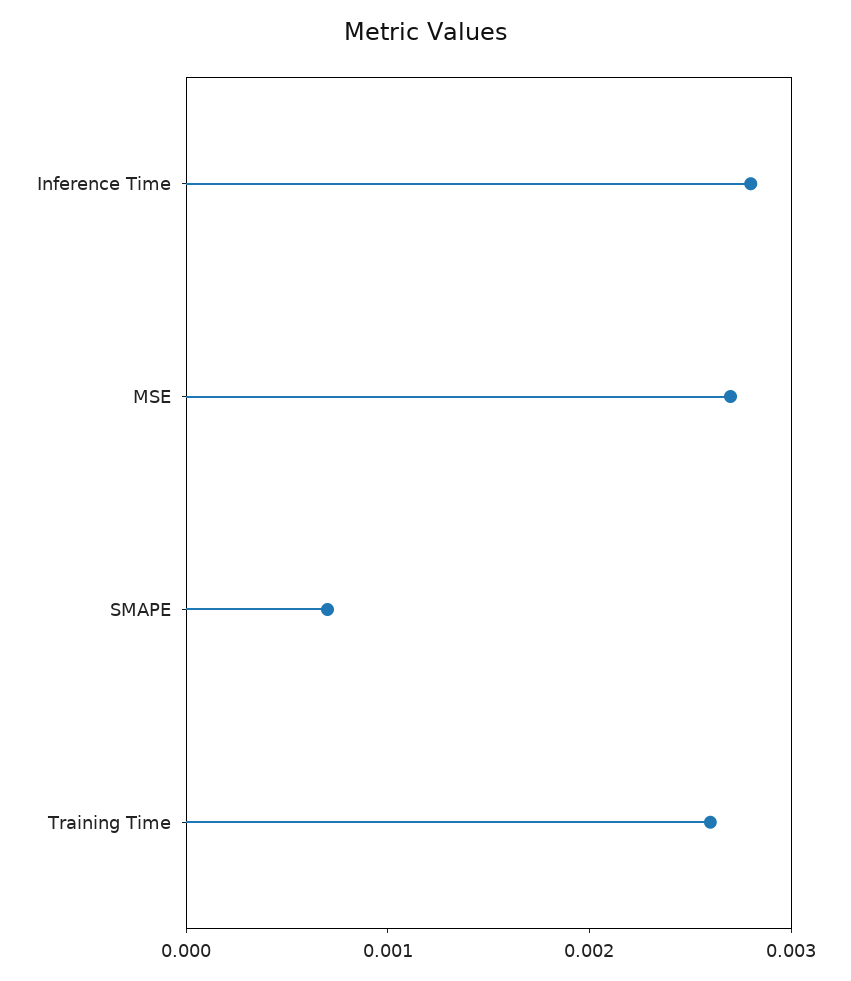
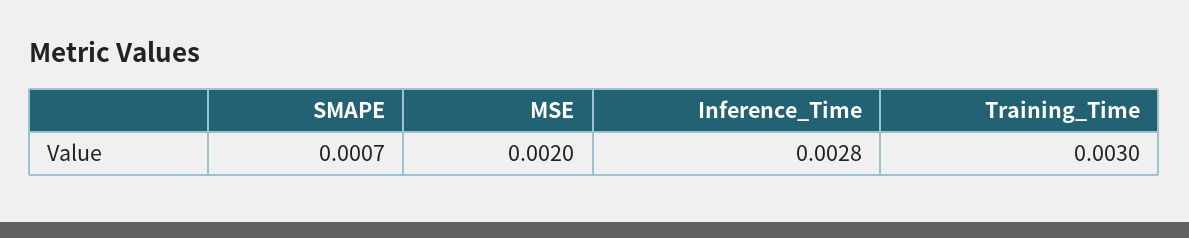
MSE: 0.0027 -> 0.002
Training Time: 0.0026 -> 0.003

